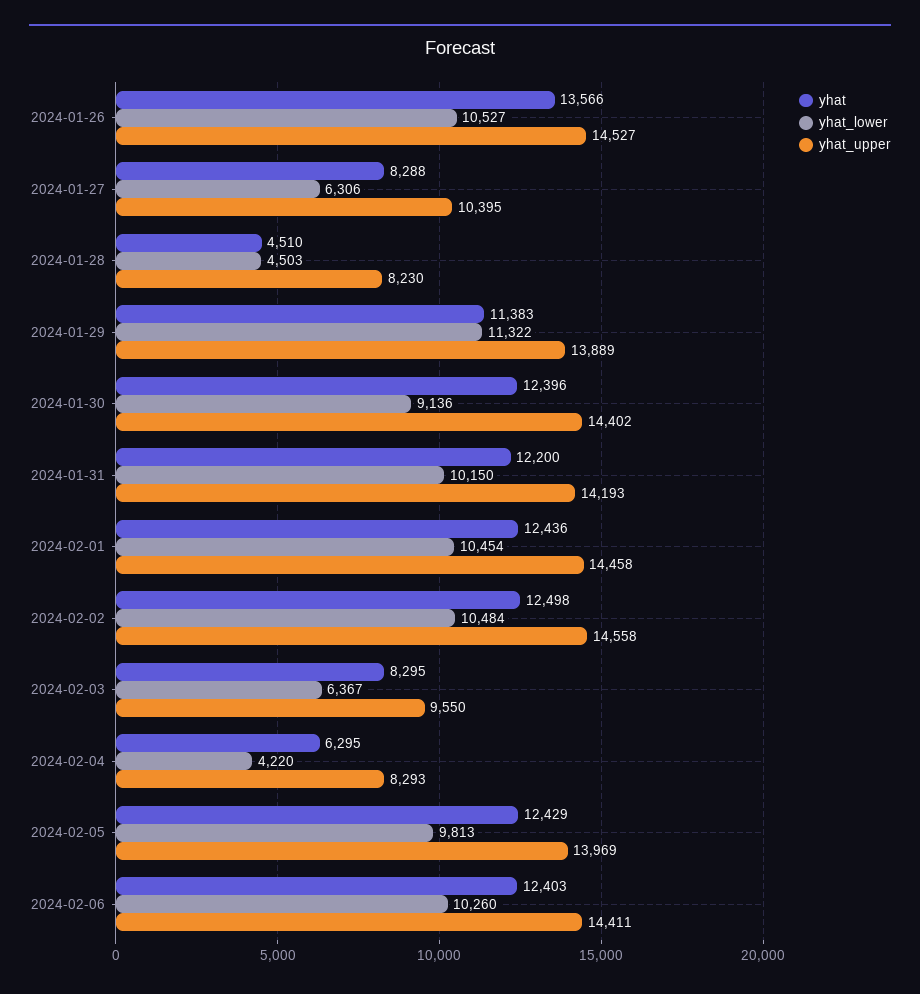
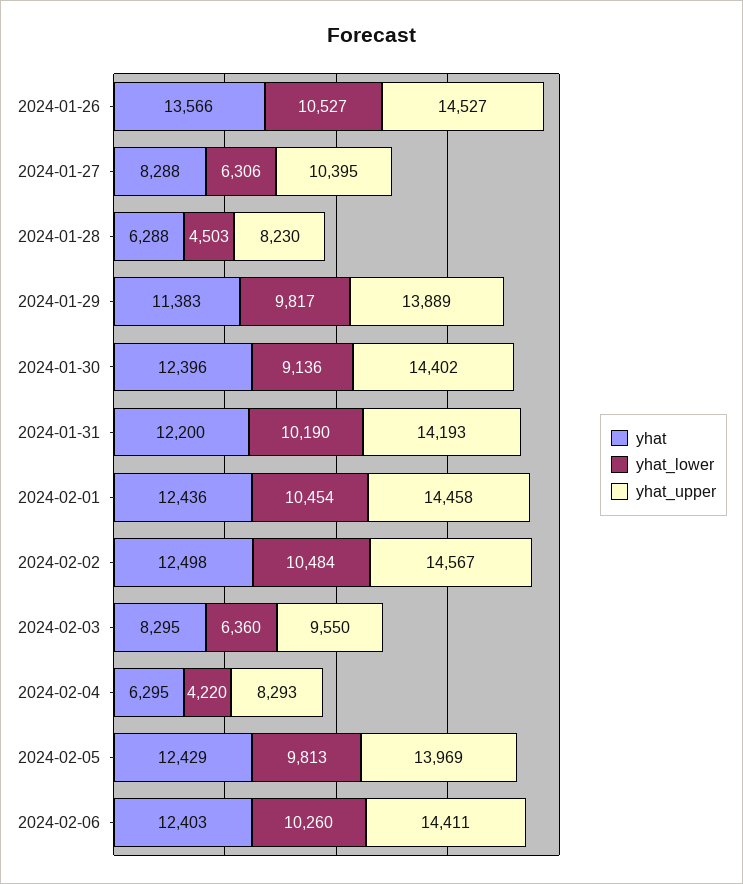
yhat, 2024-01-28: 4510 -> 6288
yhat_lower, 2024-01-29: 11322 -> 9817
yhat_lower, 2024-01-31: 10150 -> 10190
yhat_upper, 2024-02-02: 14558 -> 14567
yhat_lower, 2024-02-03: 6367 -> 6360

